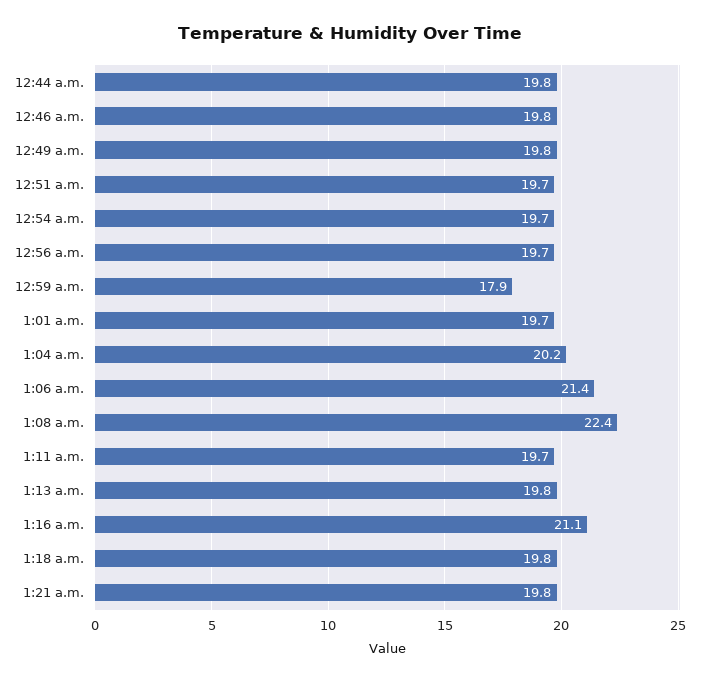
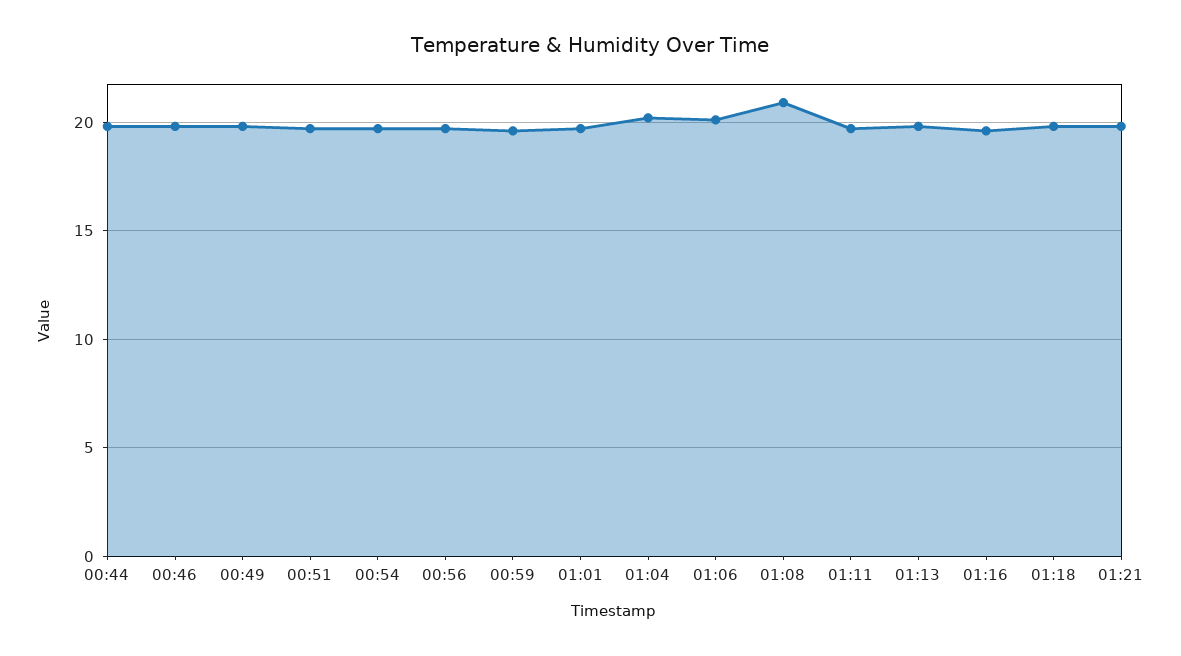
12:59 a.m.: 17.9 -> 19.5
1:06 a.m.: 21.4 -> 20
1:08 a.m.: 22.4 -> 21
1:16 a.m.: 21.1 -> 19.5

